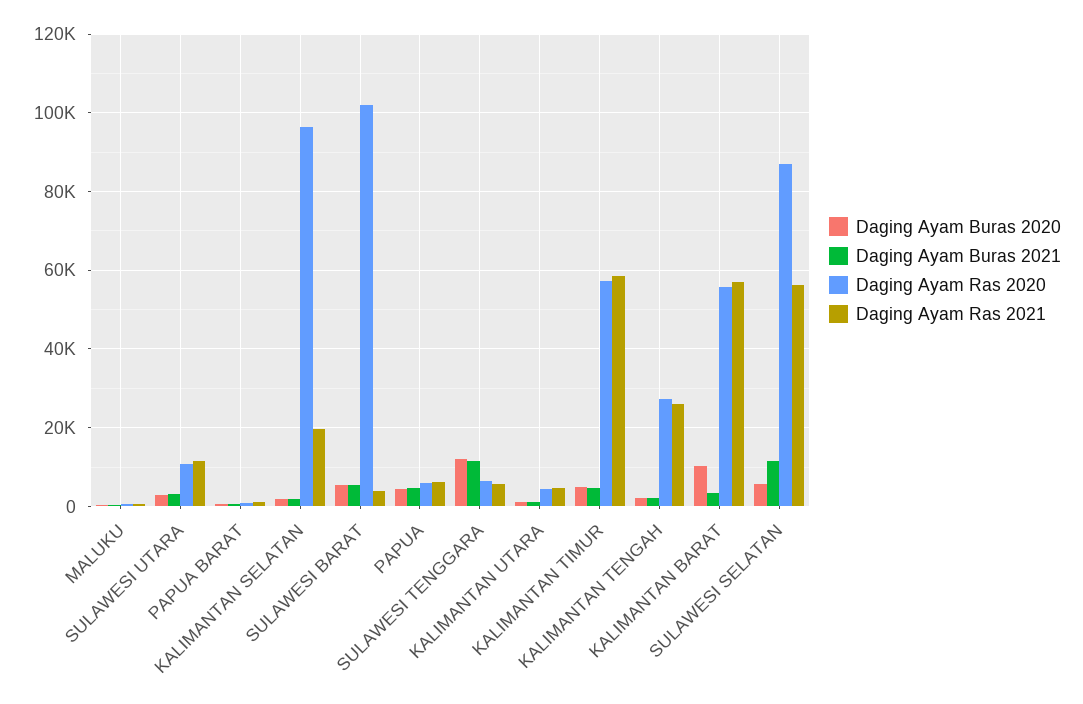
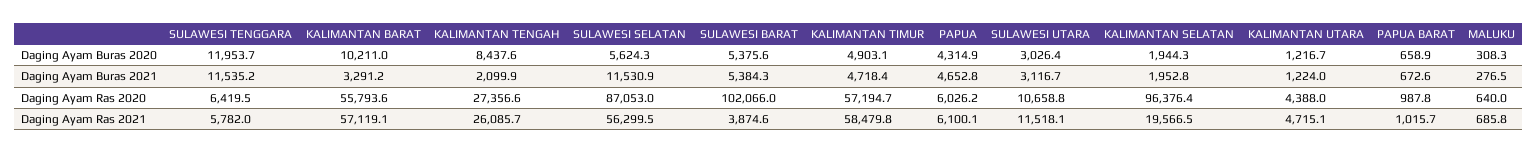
Daging Ayam Buras 2020, KALIMANTAN TENGAH: 2000 -> 8437.6

